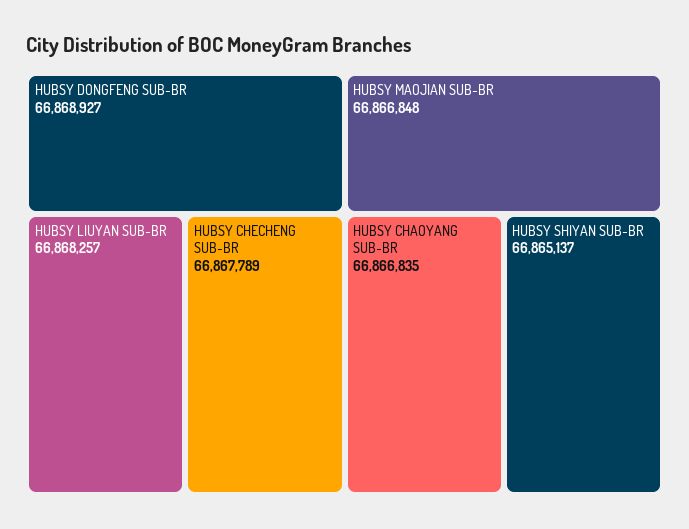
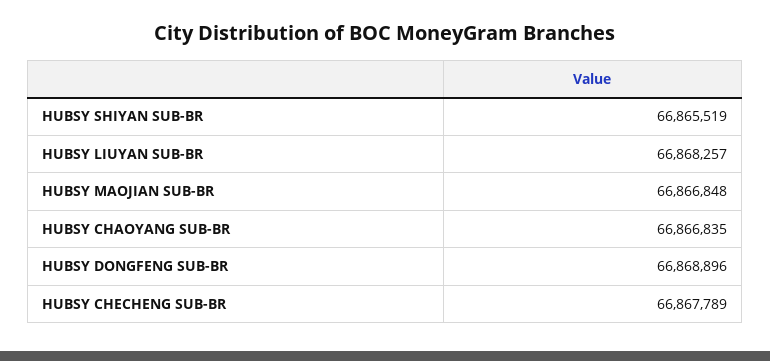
HUBSY DONGFENG SUB-BR: 66868927 -> 66868896
HUBSY SHIYAN SUB-BR: 66865137 -> 66865519

